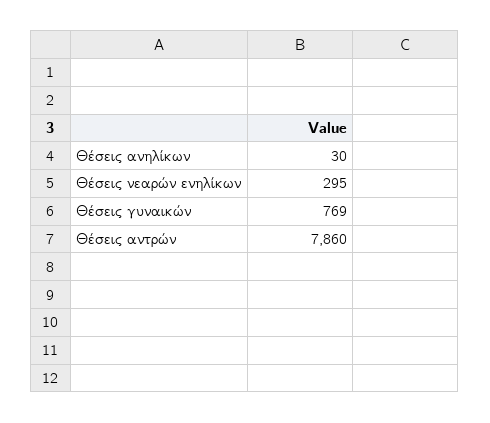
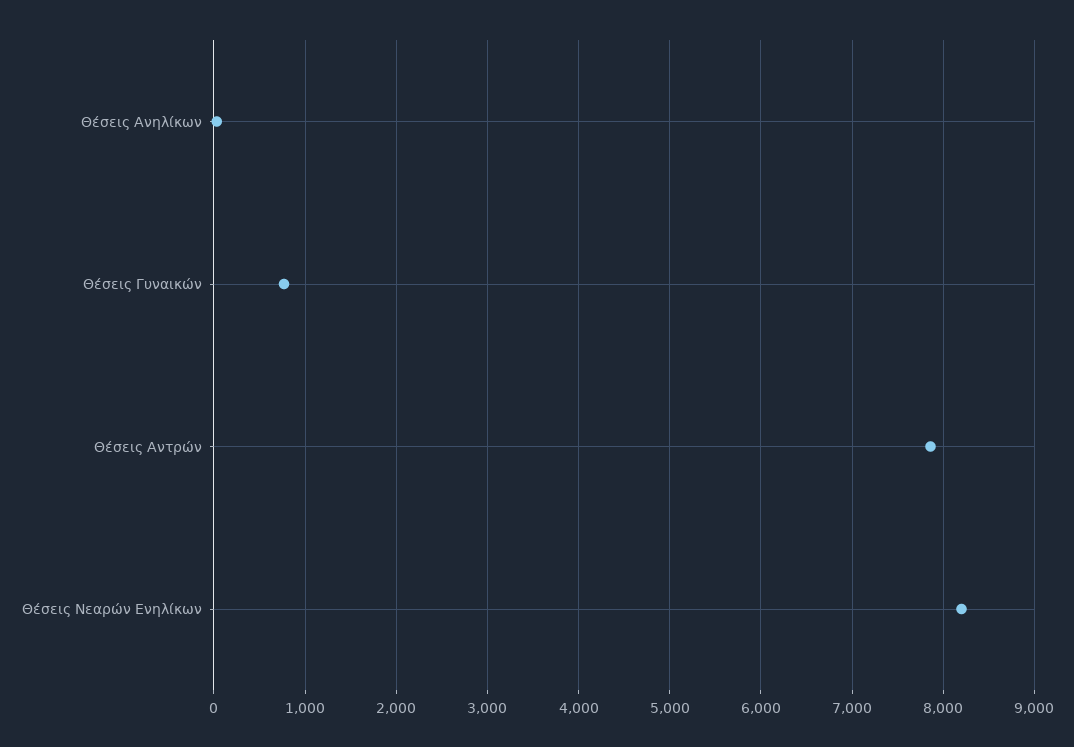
Θέσεις νεαρών ενηλίκων: 295 -> 8200

